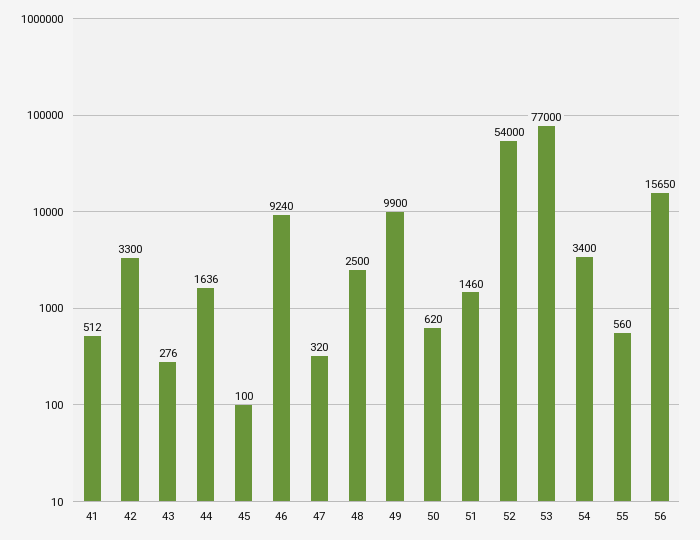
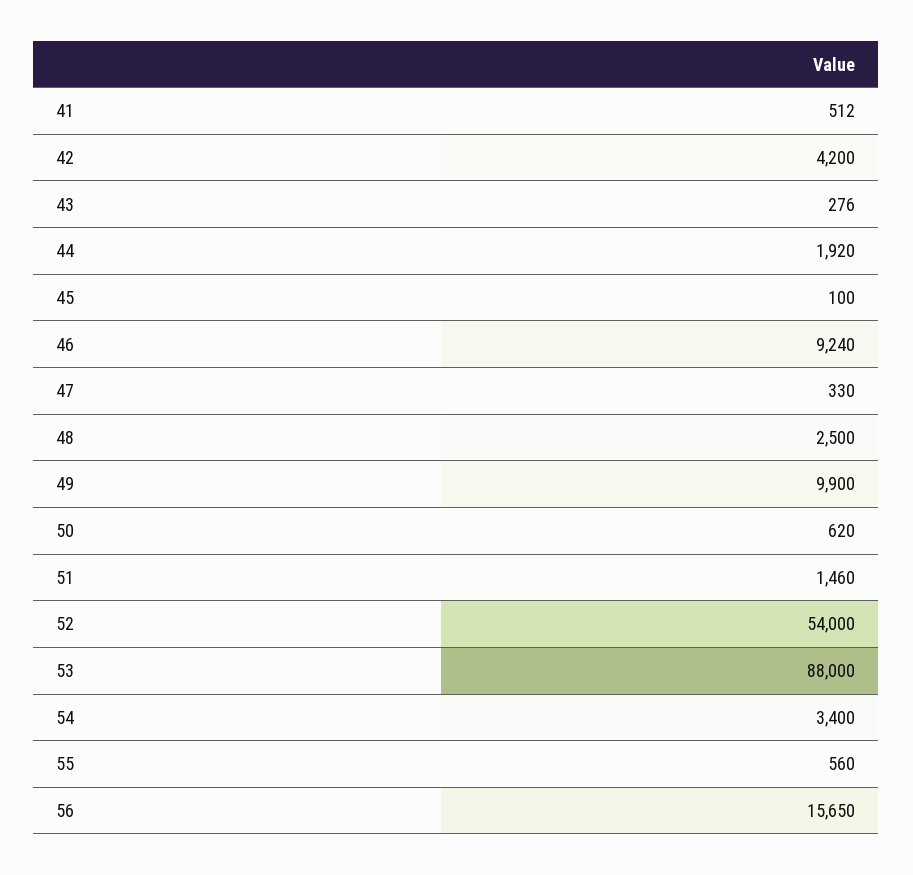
42: 3300 -> 4200
44: 1636 -> 1920
47: 320 -> 330
53: 77000 -> 88000

